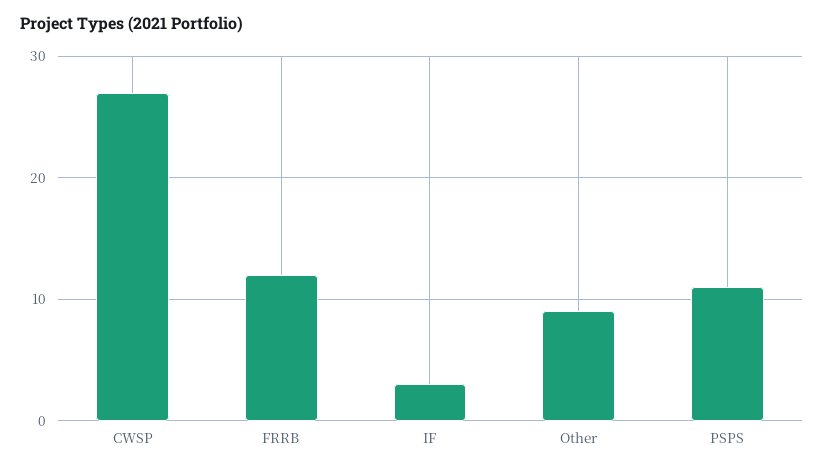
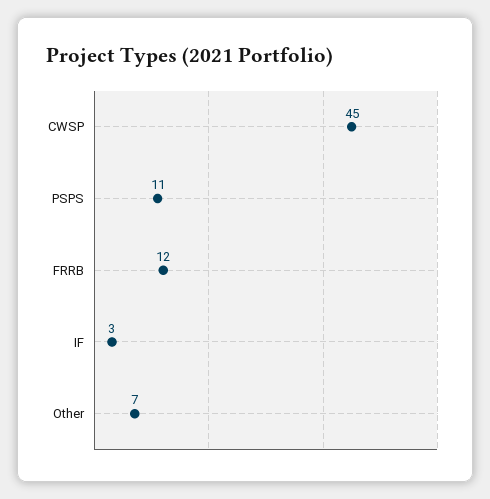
CWSP: 27 -> 45
Other: 9 -> 7

